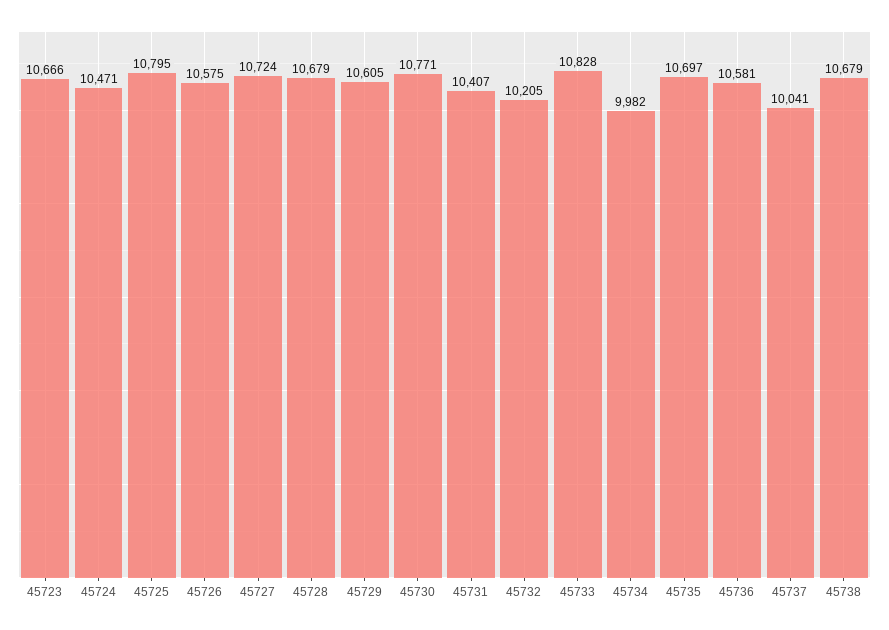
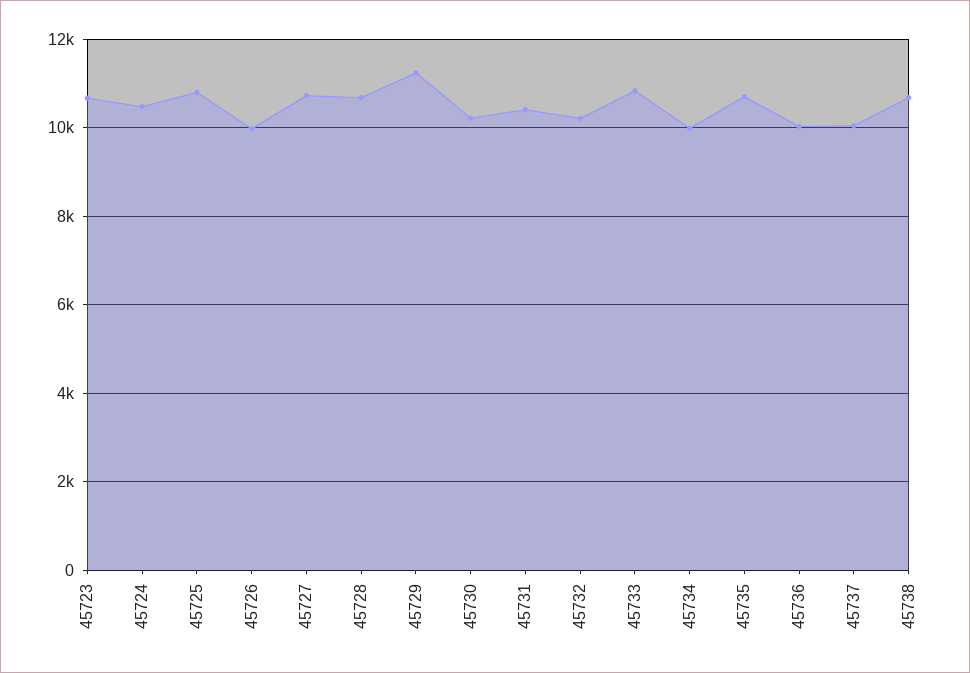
45726: 10575 -> 10000
45729: 10605 -> 11200
45730: 10771 -> 10200
45736: 10581 -> 10000

